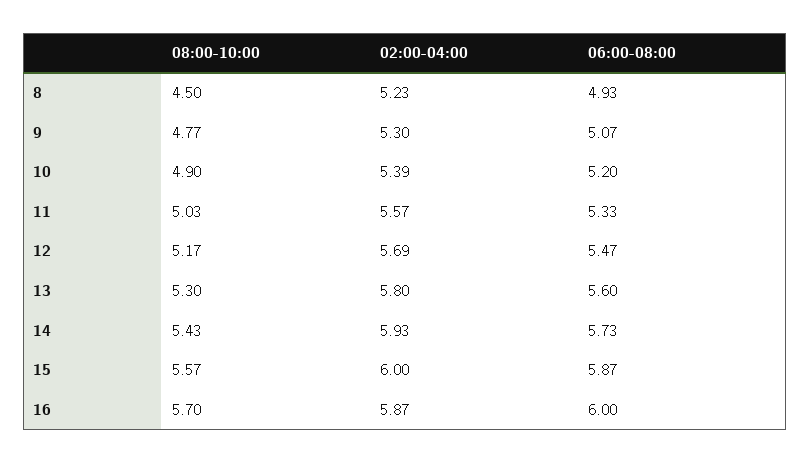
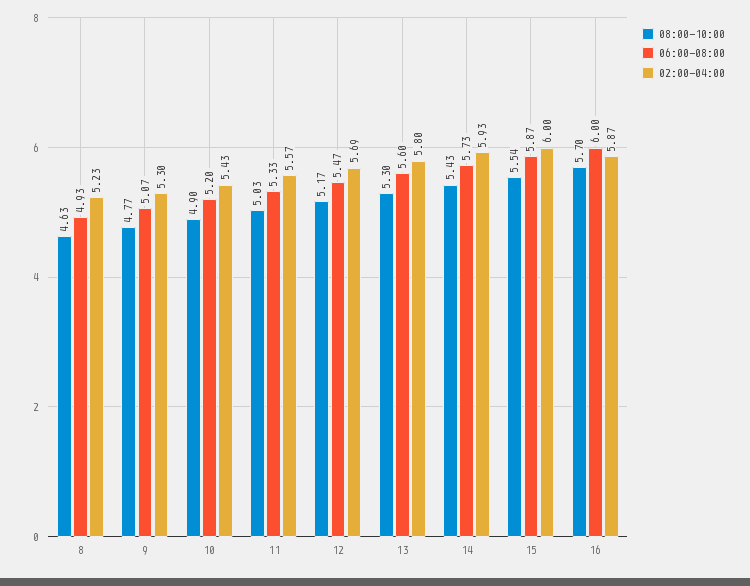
08:00-10:00, 8: 4.5 -> 4.63
02:00-04:00, 10: 5.39 -> 5.43
08:00-10:00, 15: 5.57 -> 5.54

